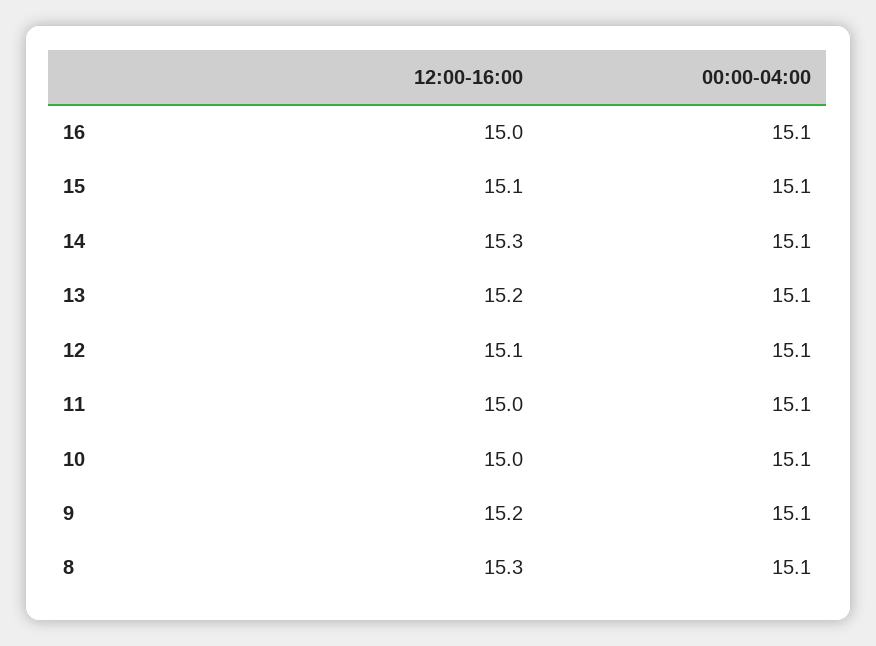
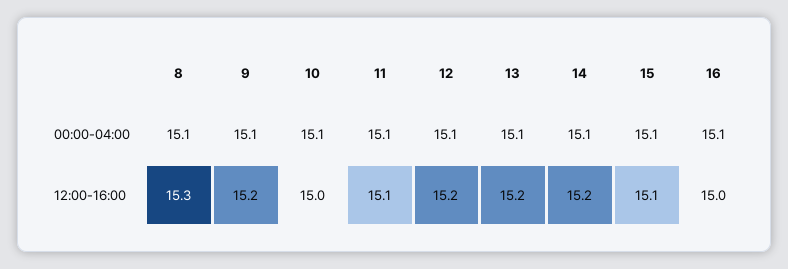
12:00-16:00, 14: 15.3 -> 15.2
12:00-16:00, 12: 15.1 -> 15.2
12:00-16:00, 11: 15 -> 15.1

